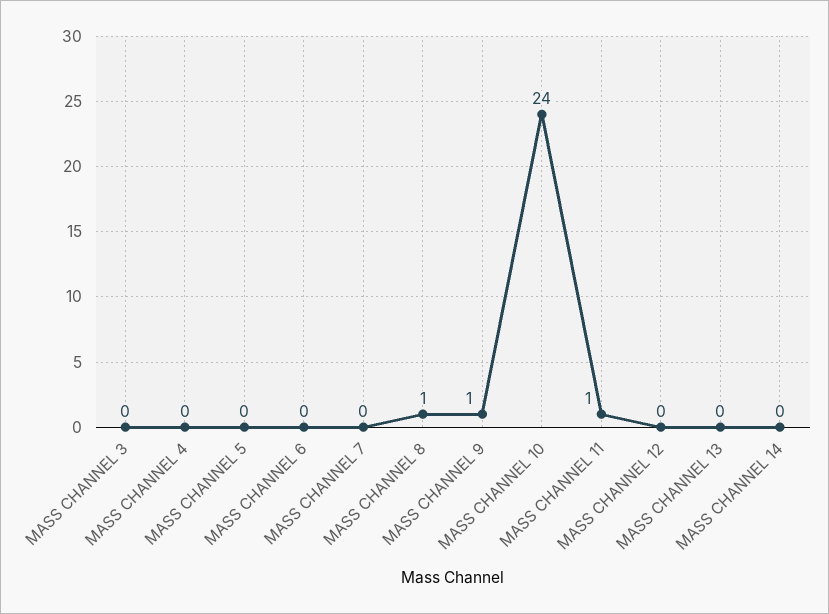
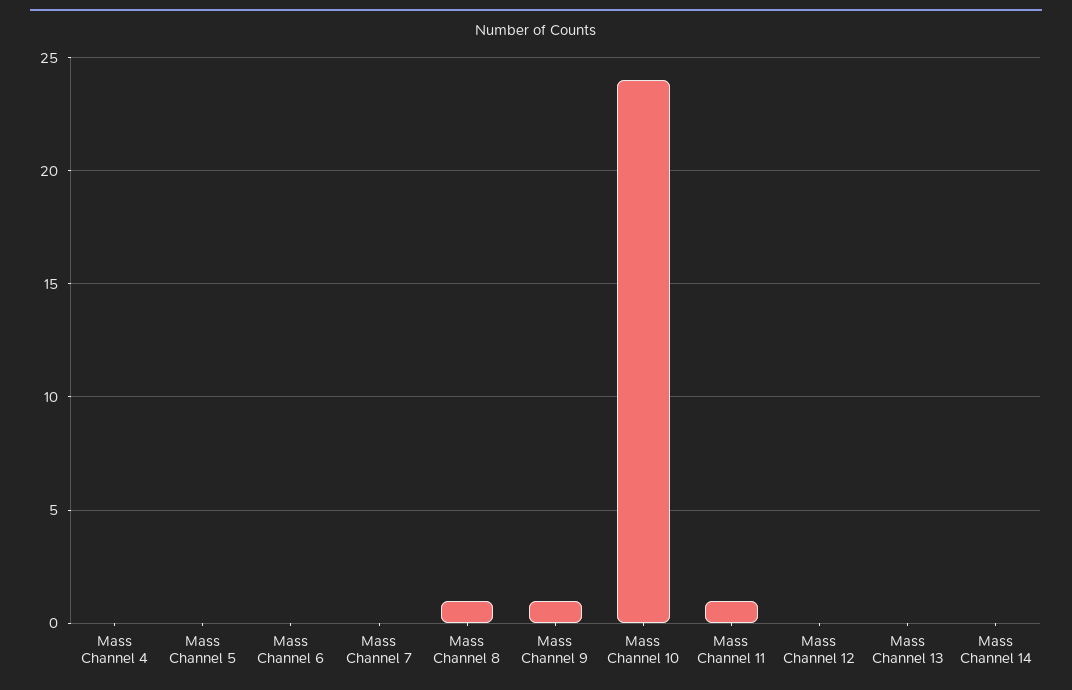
MASS CHANNEL 3: 0 -> none

